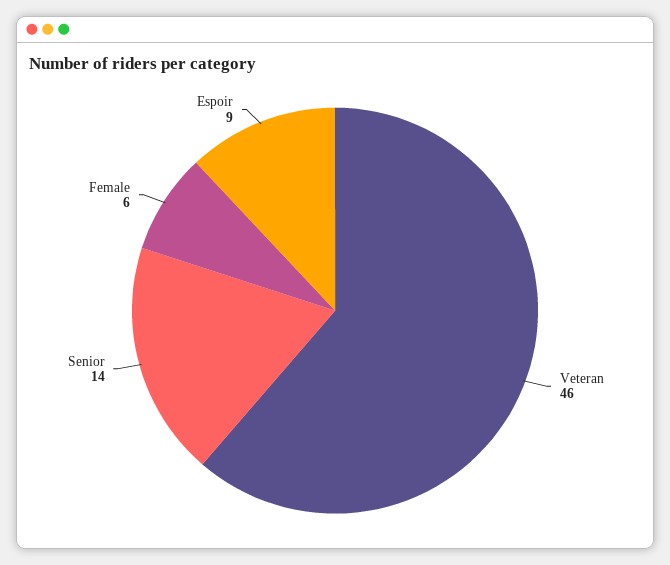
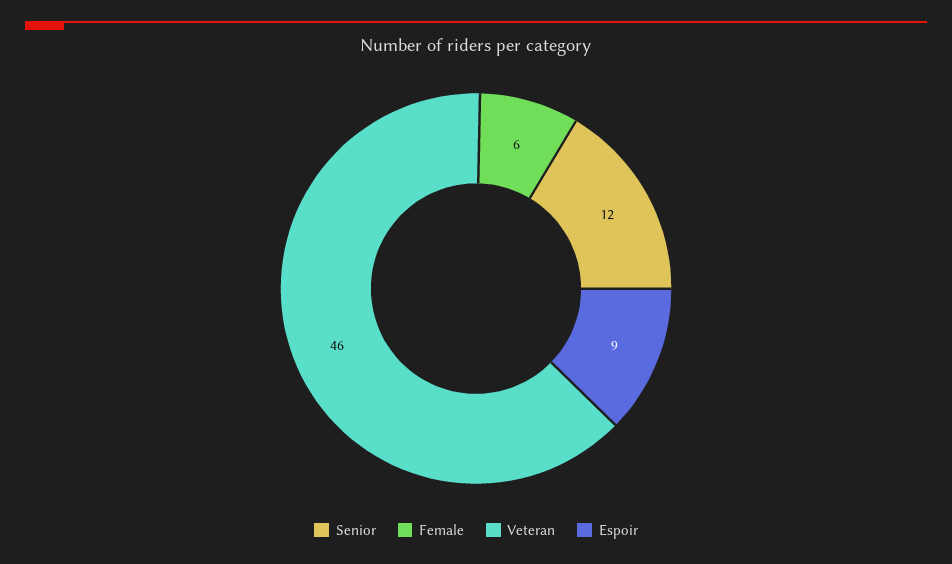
Senior: 14 -> 12

